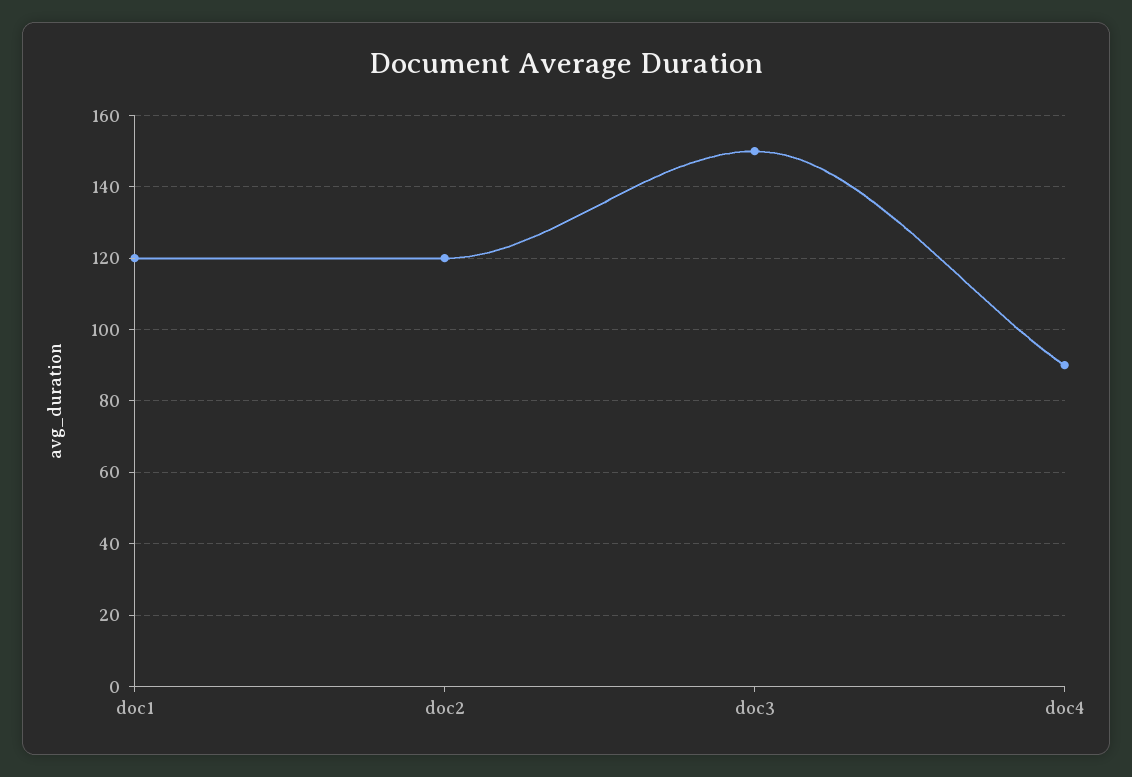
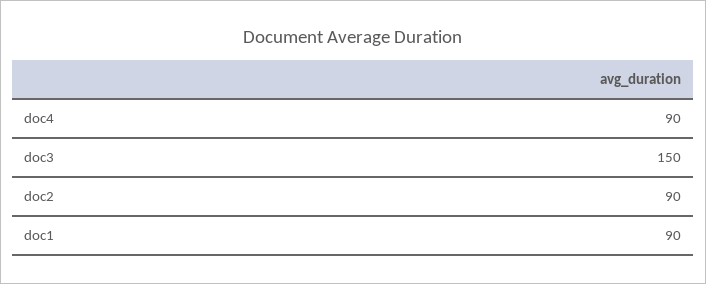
doc1: 120 -> 90
doc2: 120 -> 90

